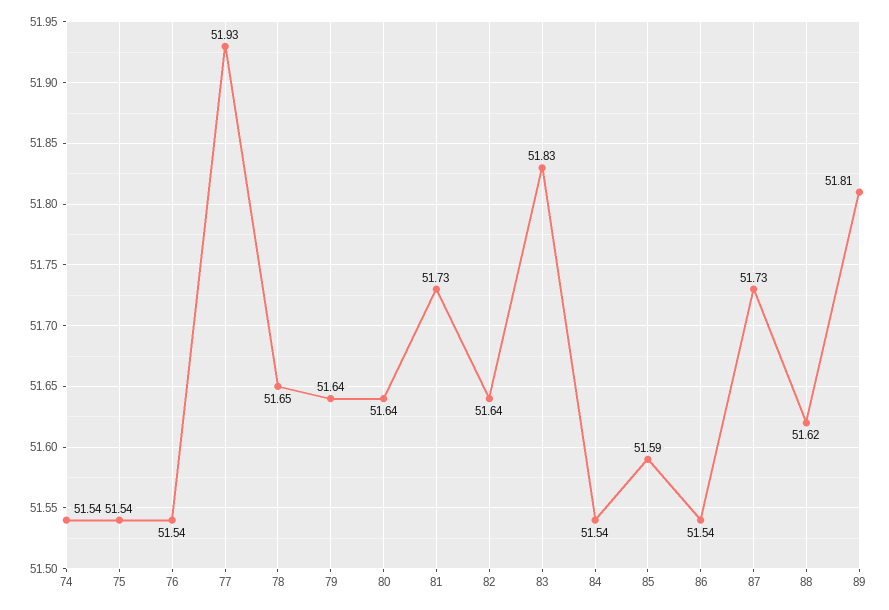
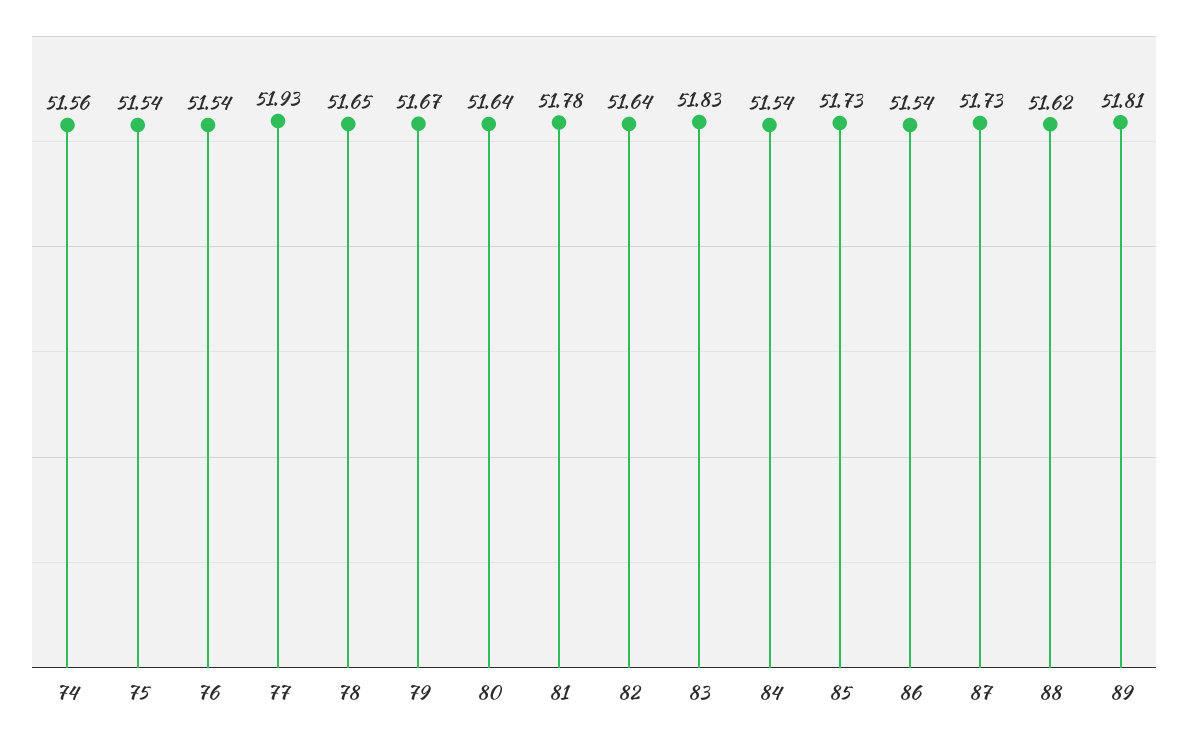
74: 51.54 -> 51.56
79: 51.64 -> 51.67
81: 51.73 -> 51.78
85: 51.59 -> 51.73

